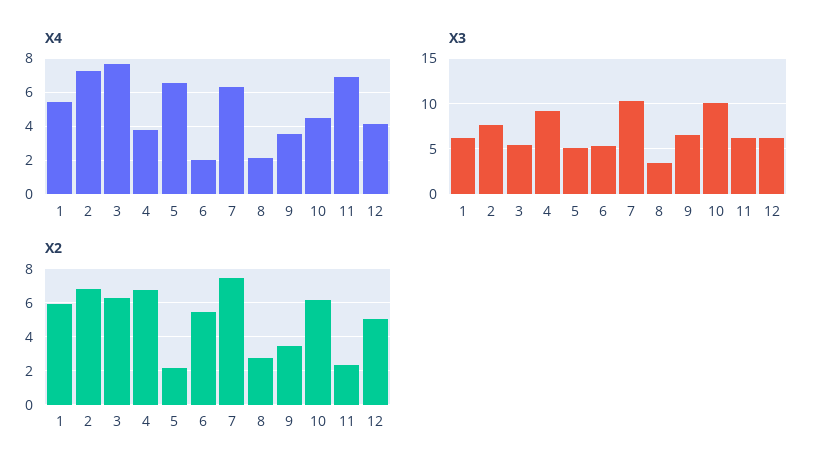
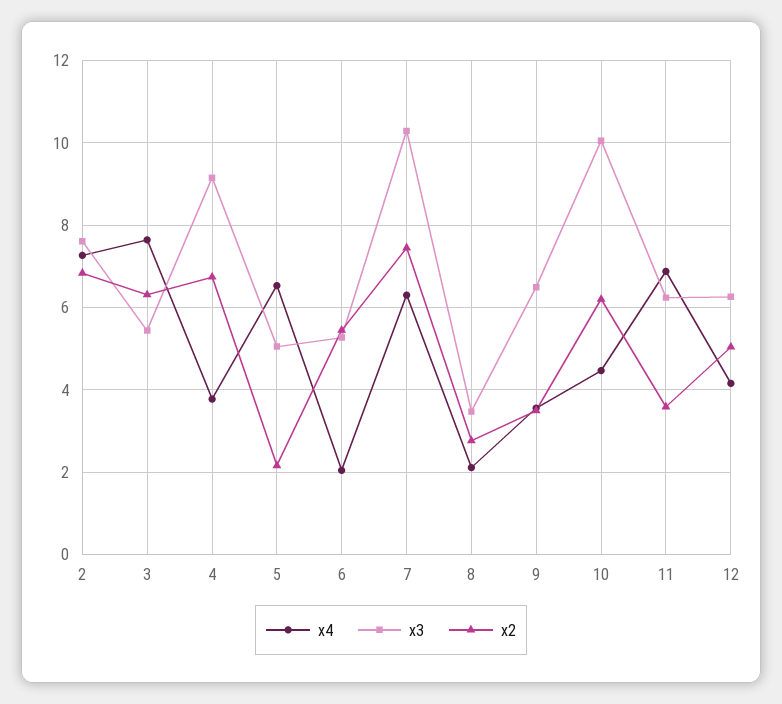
X4, 1: 5.5 -> none
X3, 1: 6 -> none
X2, 1: 6 -> none
X2, 11: 2.5 -> 3.6

